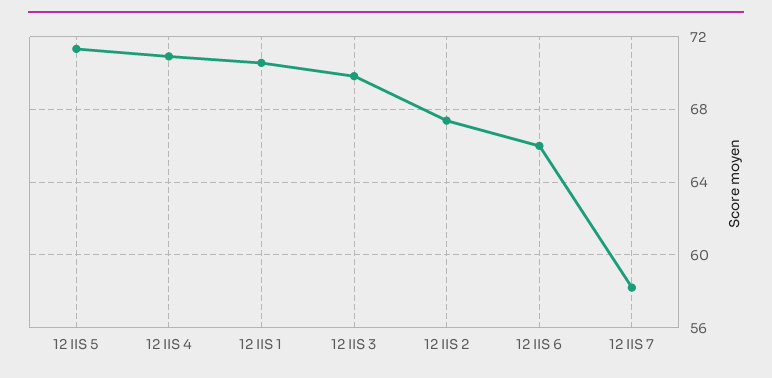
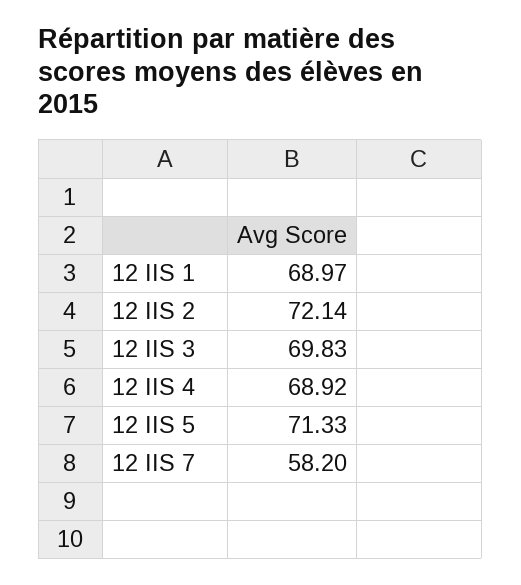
12 IIS 4: 71 -> 68.92
12 IIS 1: 70.5 -> 68.97
12 IIS 2: 67.5 -> 72.14
12 IIS 6: 66 -> none

